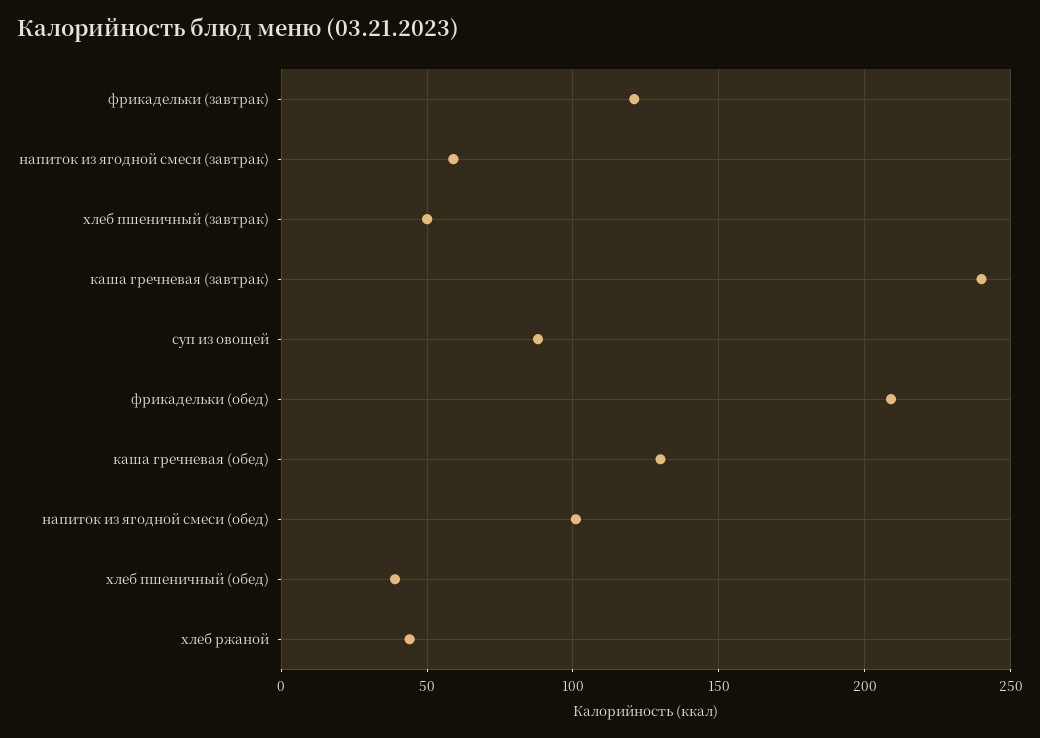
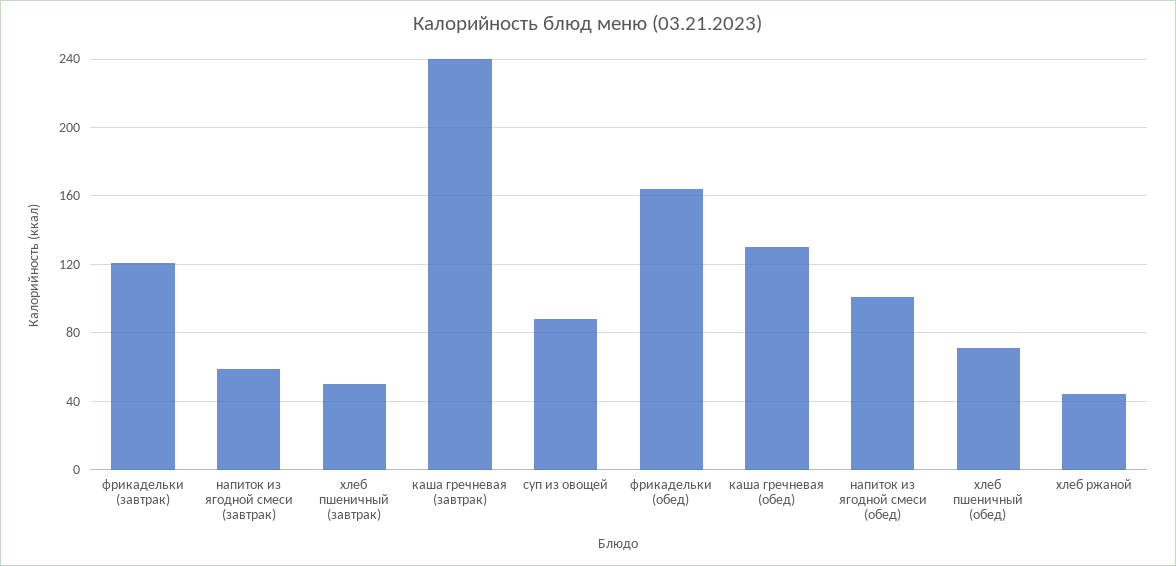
фрикадельки (обед): 210 -> 165
хлеб пшеничный (обед): 40 -> 70

